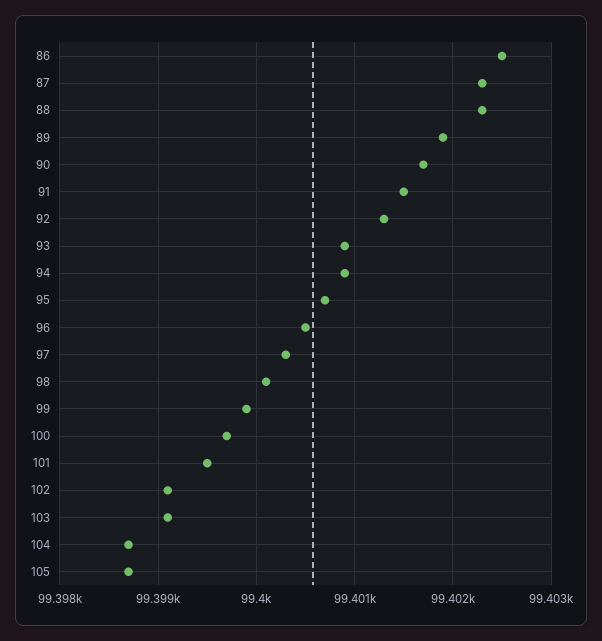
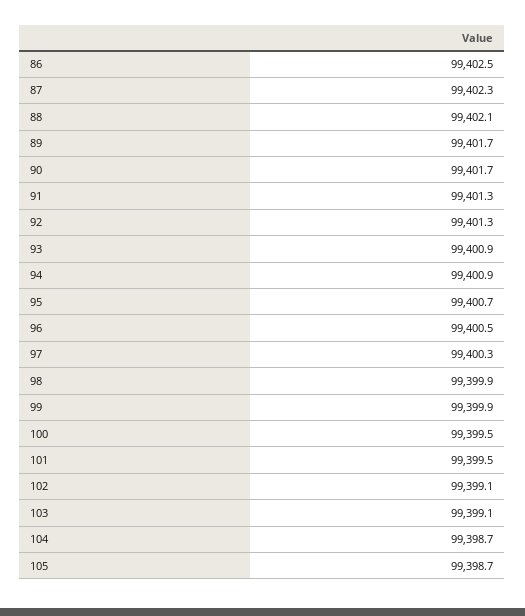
88: 99402.3 -> 99402.1
89: 99401.9 -> 99401.7
91: 99401.5 -> 99401.3
98: 99400.1 -> 99399.9
100: 99399.7 -> 99399.5

